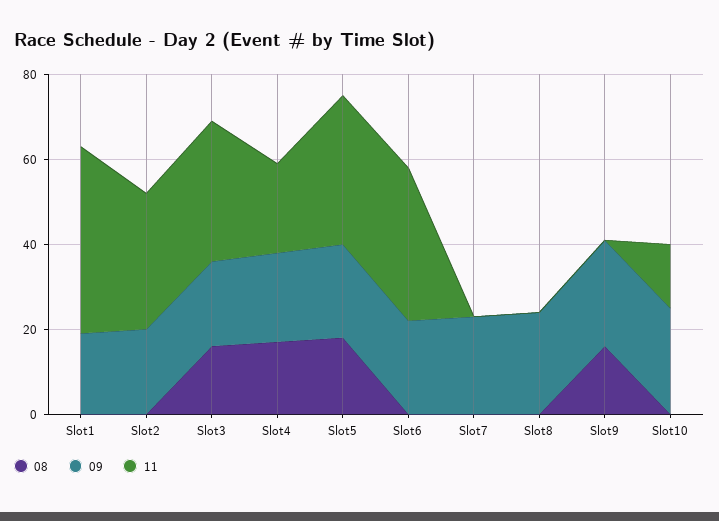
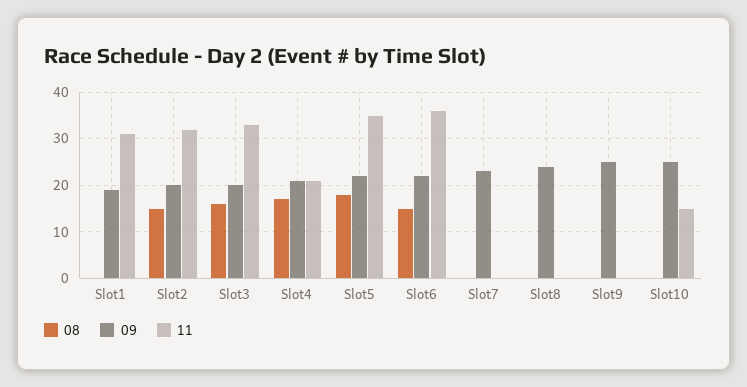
11, Slot1: 45 -> 30
08, Slot2: 0 -> 15
08, Slot6: 0 -> 15
08, Slot9: 15 -> 0

